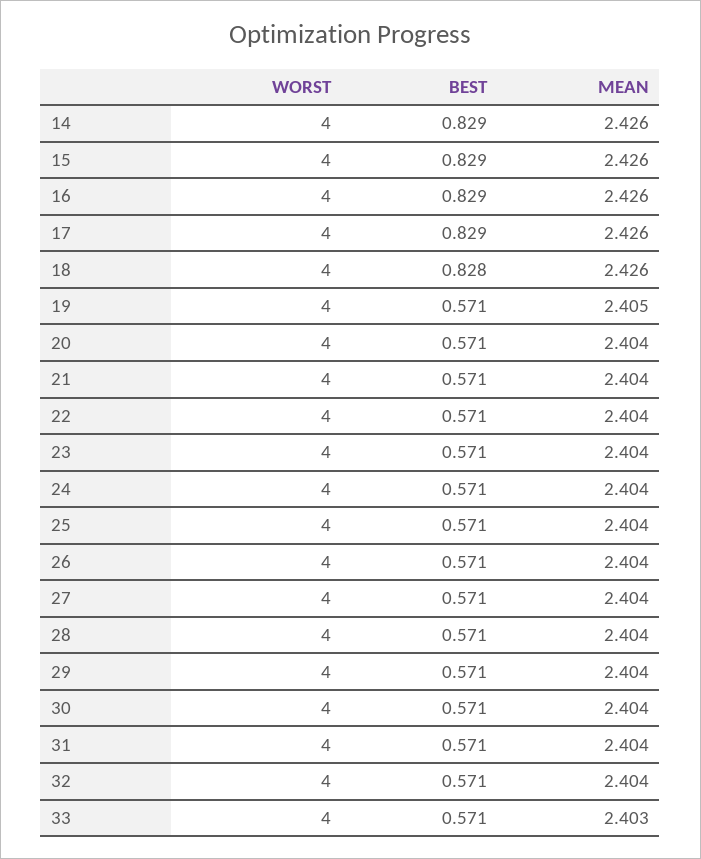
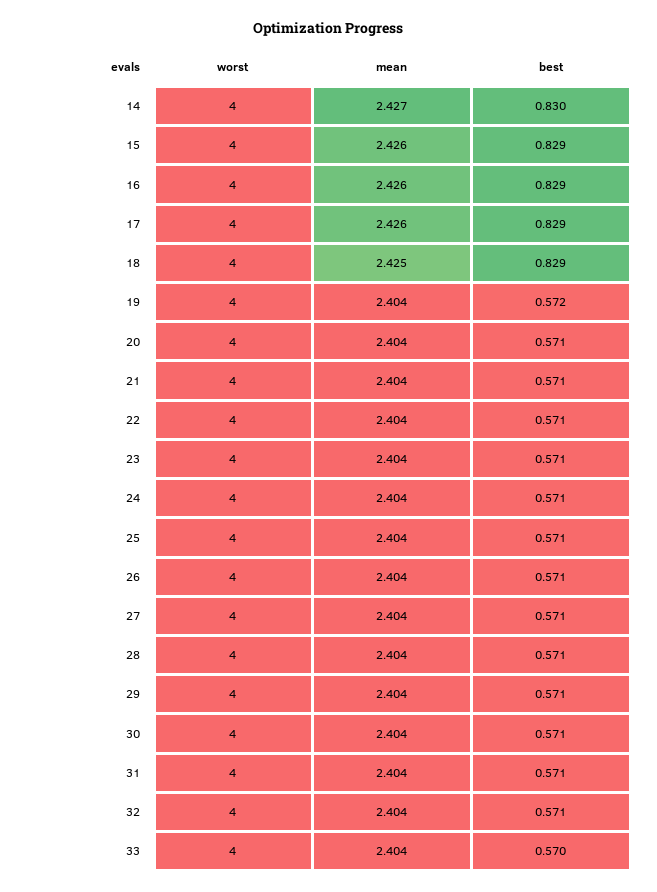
BEST, 14: 0.829 -> 0.83
MEAN, 14: 2.426 -> 2.427
BEST, 18: 0.828 -> 0.829
MEAN, 18: 2.426 -> 2.425
BEST, 19: 0.571 -> 0.572
MEAN, 19: 2.405 -> 2.404
BEST, 33: 0.571 -> 0.57
MEAN, 33: 2.403 -> 2.404

